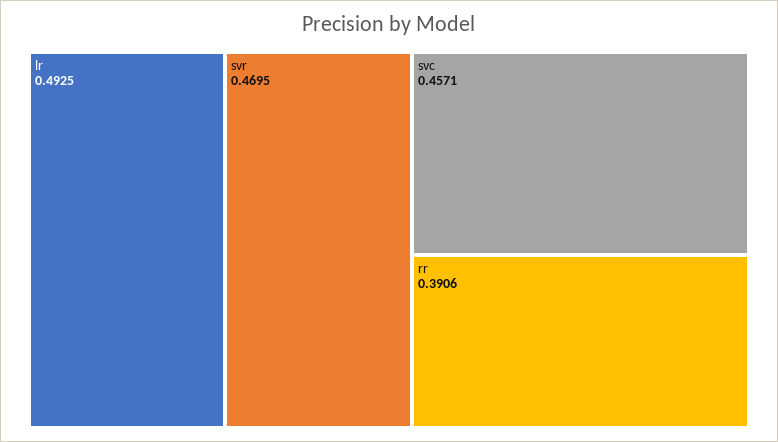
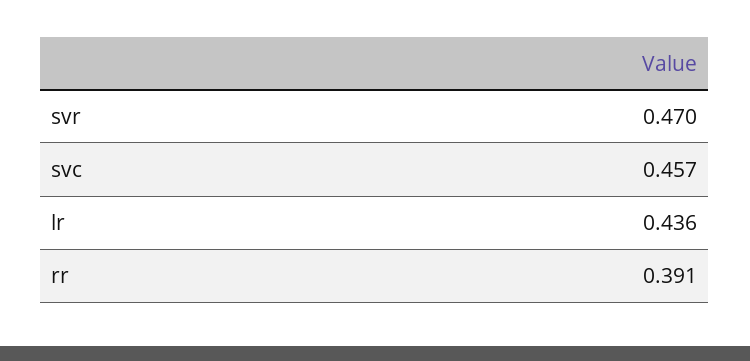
lr: 0.4925 -> 0.436

